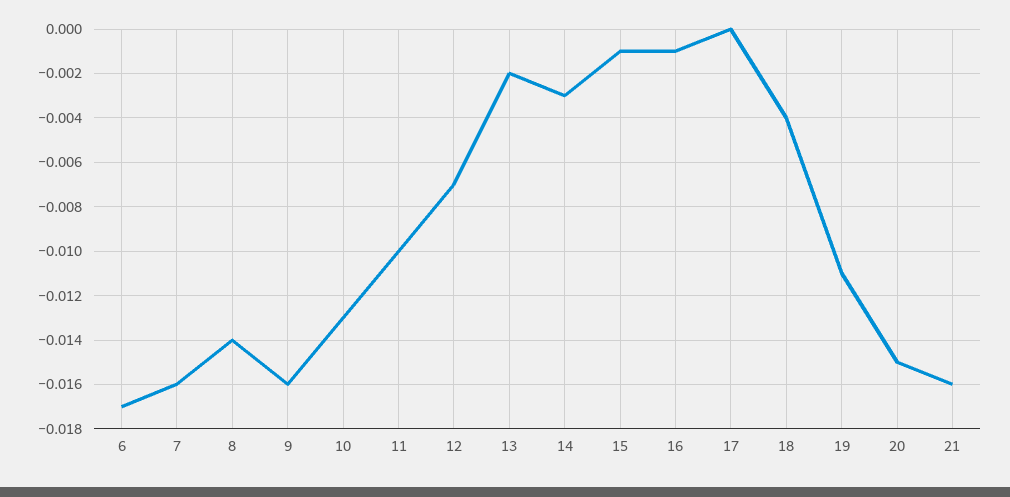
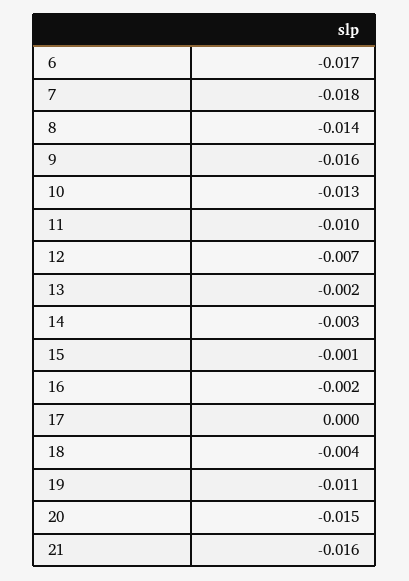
7: -0.016 -> -0.018
16: -0.001 -> -0.002

